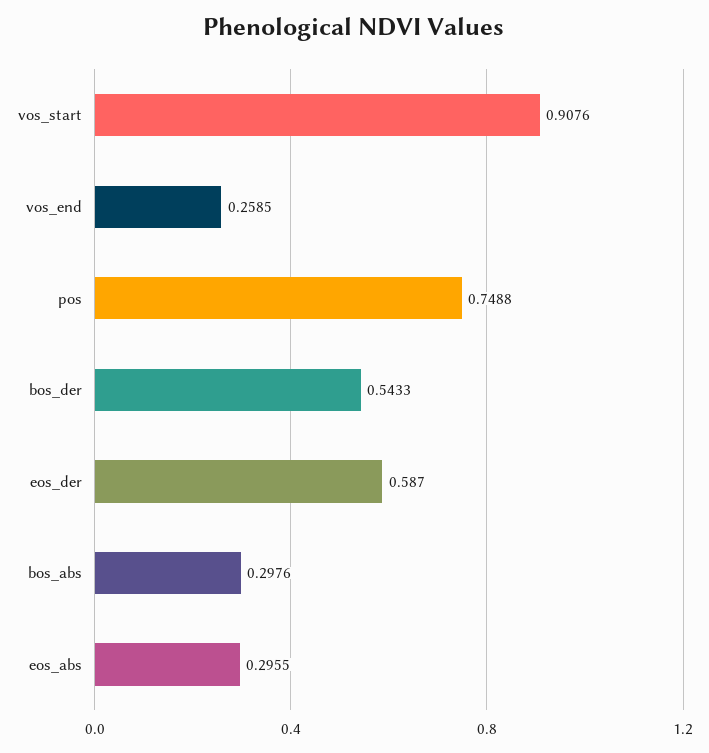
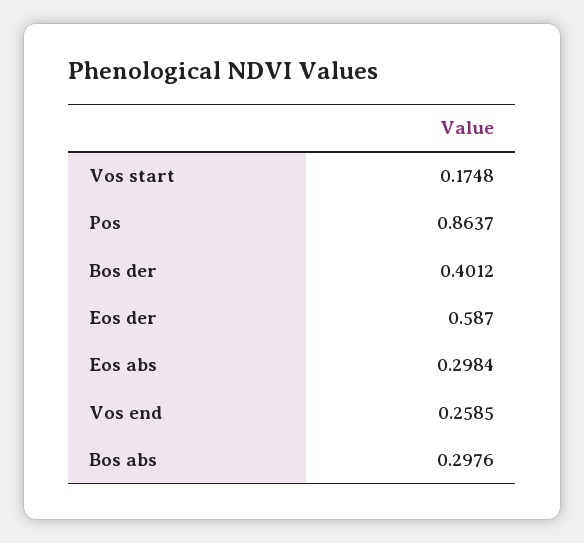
vos_start: 0.9076 -> 0.1748
pos: 0.7488 -> 0.8637
bos_der: 0.5433 -> 0.4012
eos_abs: 0.2955 -> 0.2984

